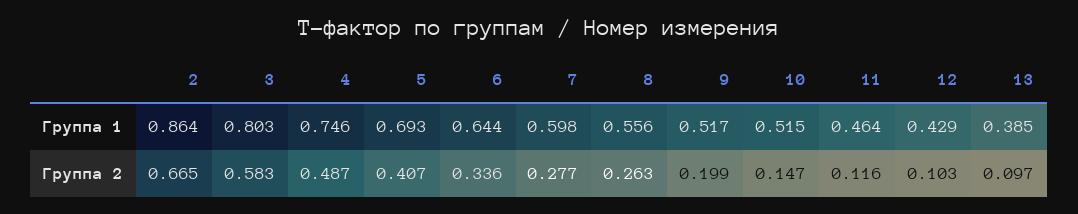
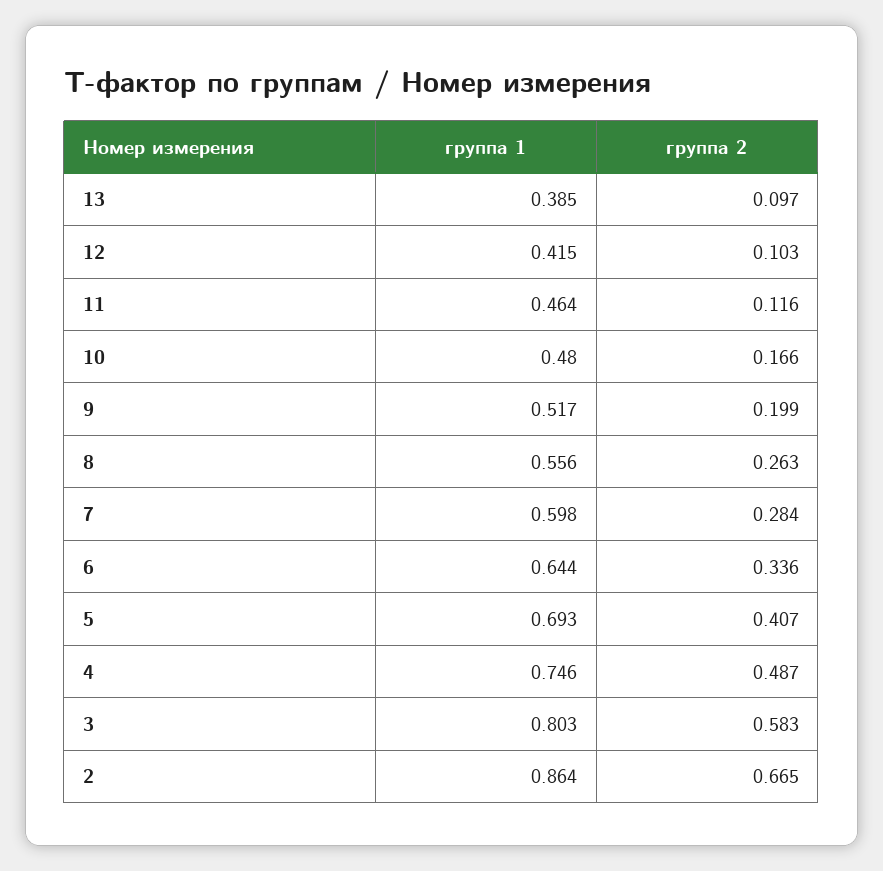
10, Группа 1: 0.515 -> 0.48
12, Группа 1: 0.429 -> 0.415
7, Группа 2: 0.277 -> 0.284
10, Группа 2: 0.147 -> 0.166

